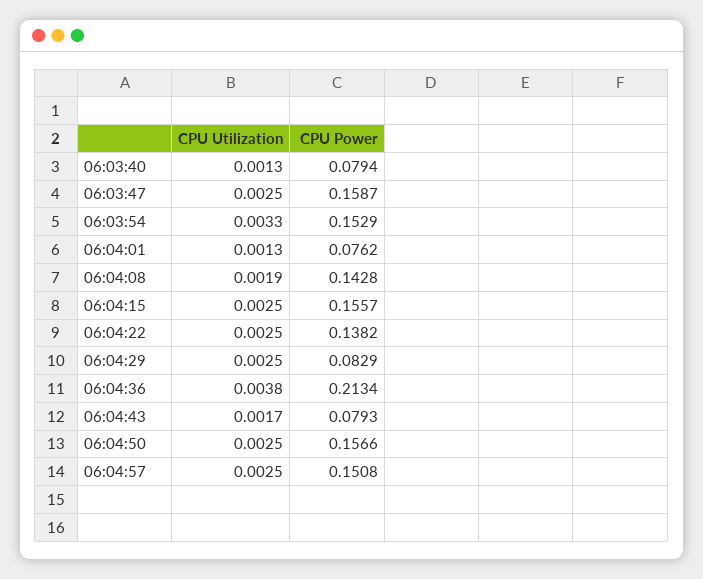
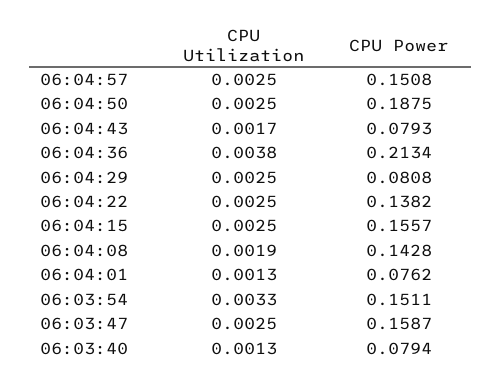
CPU Power, 06:03:54: 0.1529 -> 0.1511
CPU Power, 06:04:29: 0.0829 -> 0.0808
CPU Power, 06:04:50: 0.1566 -> 0.1875

